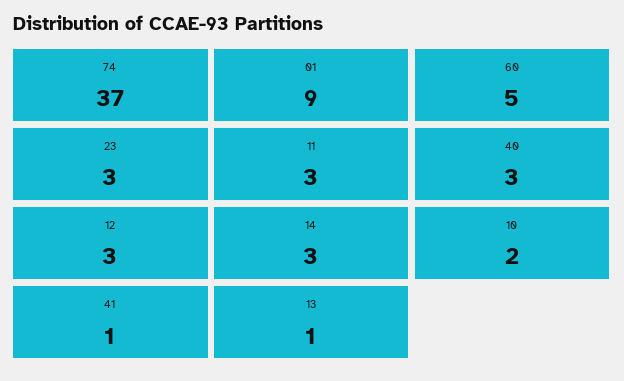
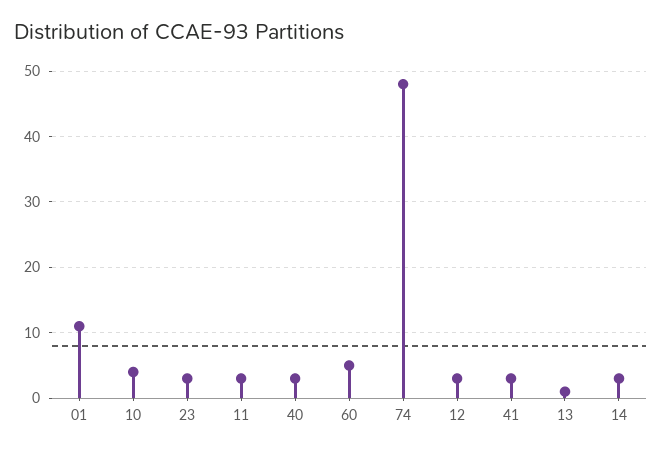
74: 37 -> 48
01: 9 -> 11
10: 2 -> 4
41: 1 -> 3

